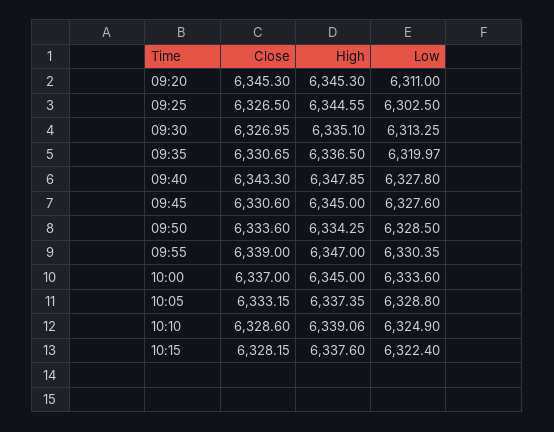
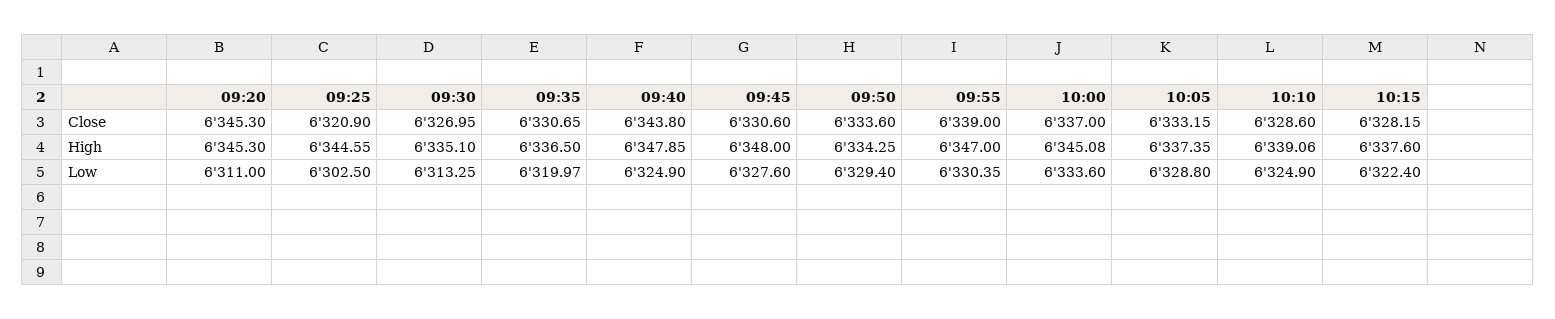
Close, 09:25: 6326.5 -> 6320.9
Close, 09:40: 6343.3 -> 6343.8
Low, 09:40: 6327.8 -> 6324.9
High, 09:45: 6345 -> 6348
Low, 09:50: 6328.5 -> 6329.4
High, 10:00: 6345 -> 6345.08

